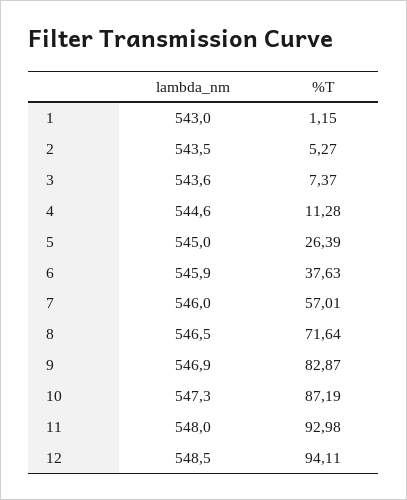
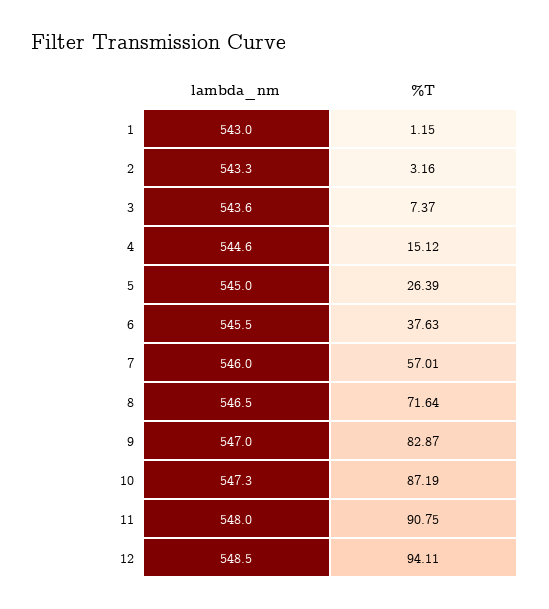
lambda_nm, 2: 543.5 -> 543.3
%T, 2: 5.27 -> 3.16
%T, 4: 11.28 -> 15.12
lambda_nm, 6: 545.9 -> 545.5
lambda_nm, 9: 546.9 -> 547
%T, 11: 92.98 -> 90.75

